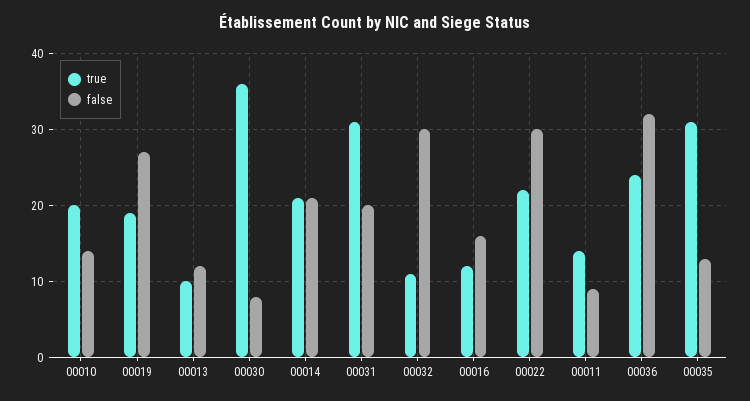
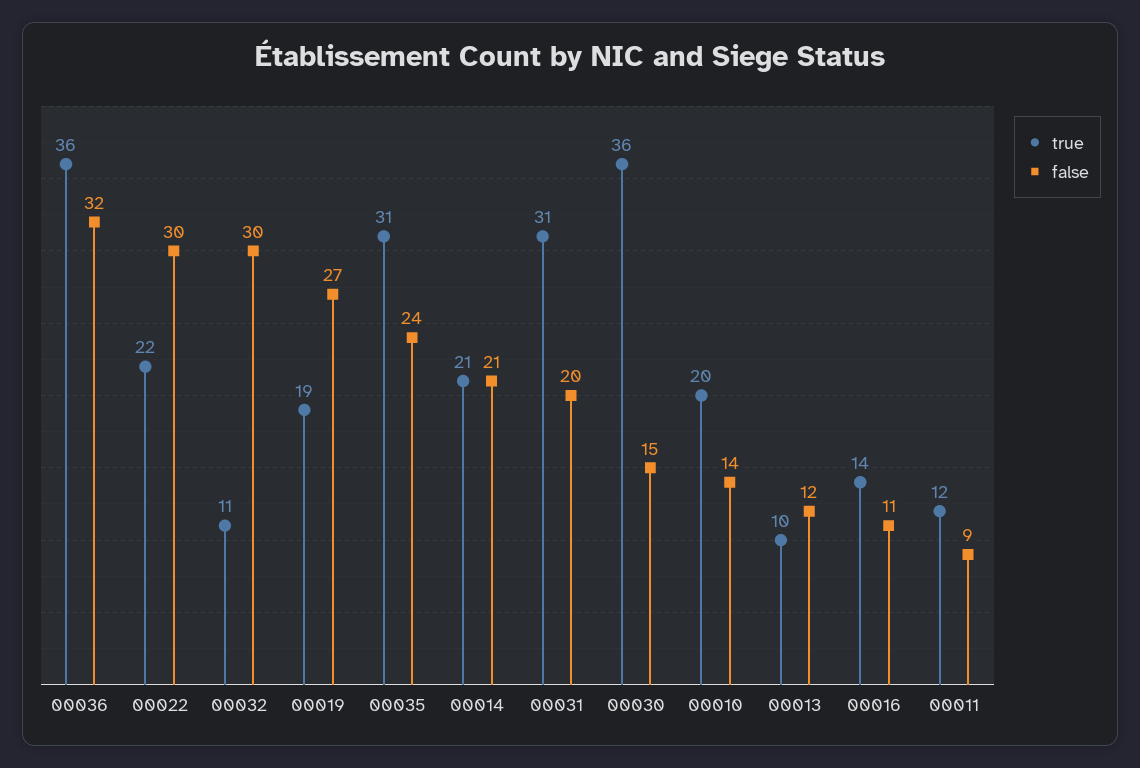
false, 00030: 8 -> 15
true, 00016: 12 -> 14
false, 00016: 16 -> 11
true, 00011: 14 -> 12
true, 00036: 24 -> 36
false, 00035: 13 -> 24

